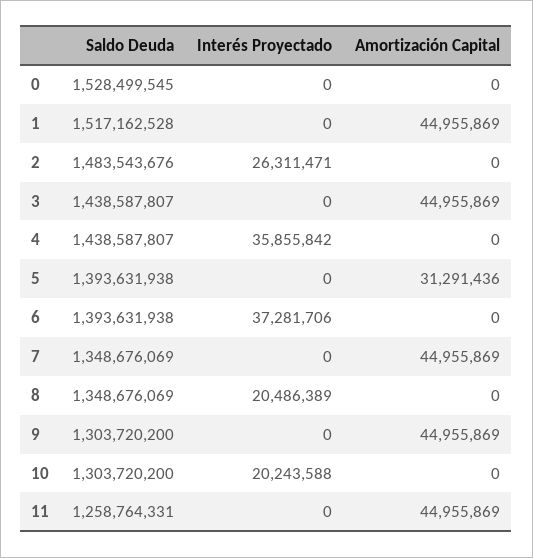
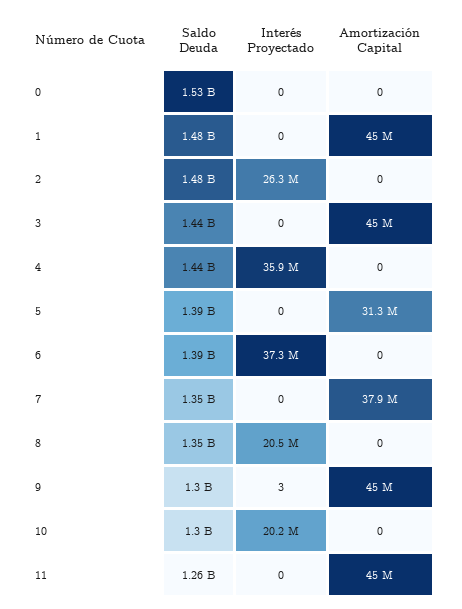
Saldo Deuda, 1: 1517162528 -> 1480000000
Amortización Capital, 7: 44955869 -> 37900000
Interés Proyectado, 9: 0 -> 3

